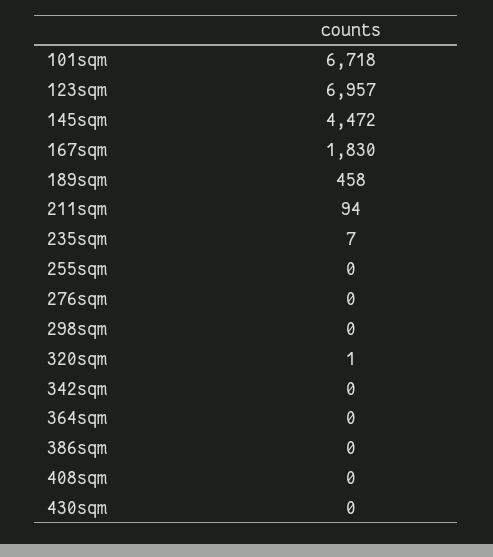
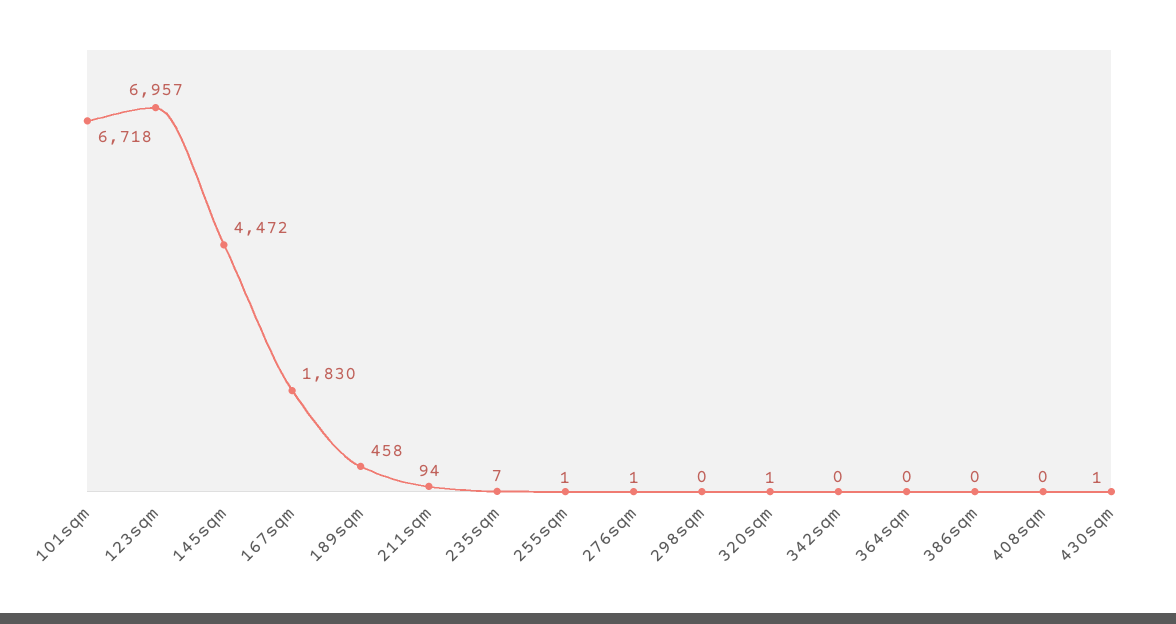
255sqm: 0 -> 1
276sqm: 0 -> 1
430sqm: 0 -> 1

